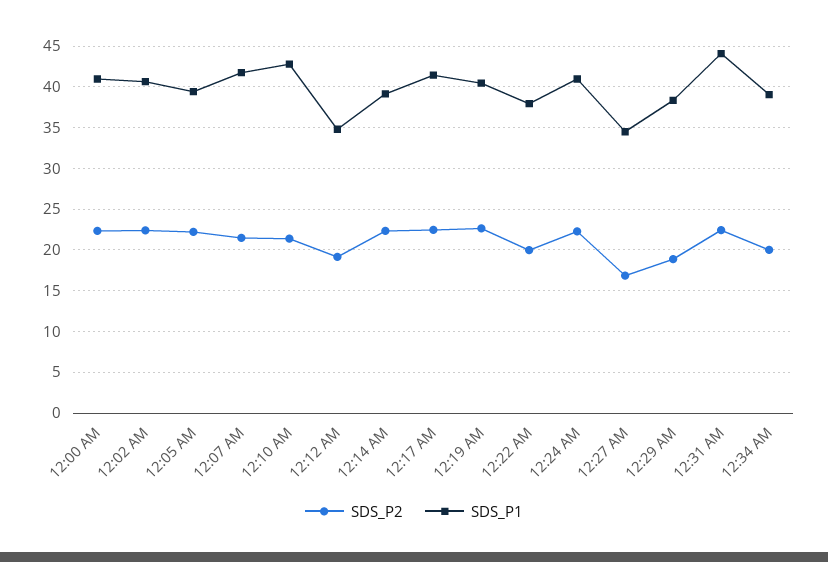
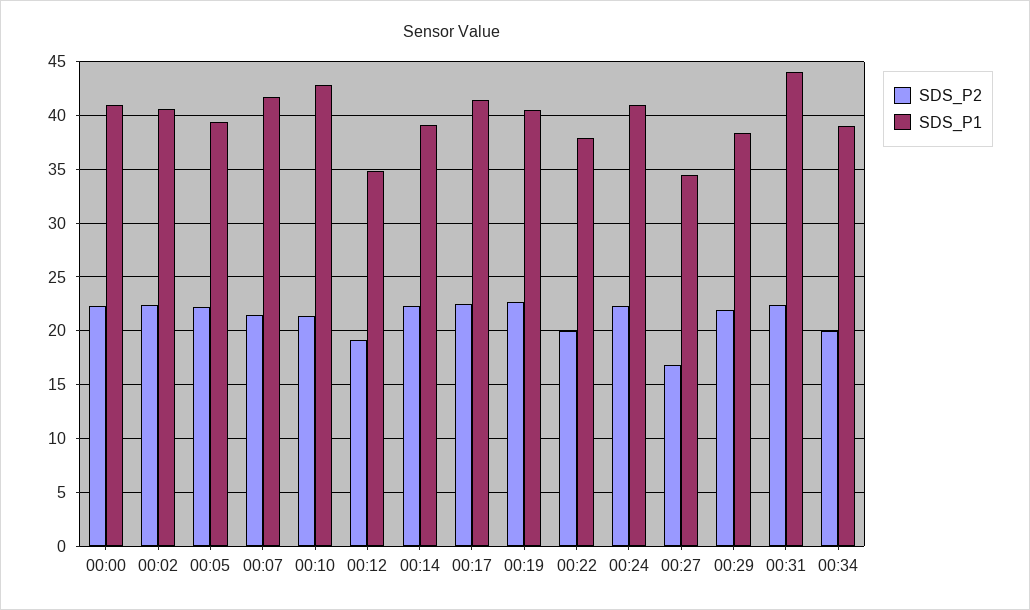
SDS_P2, 12:29 AM: 19 -> 22

